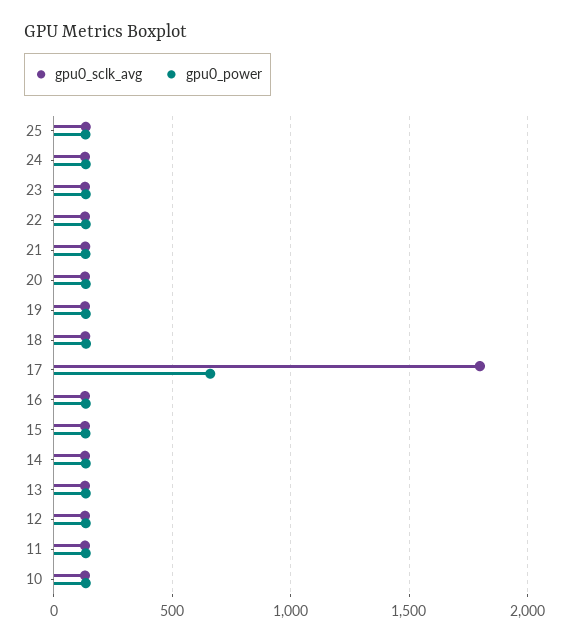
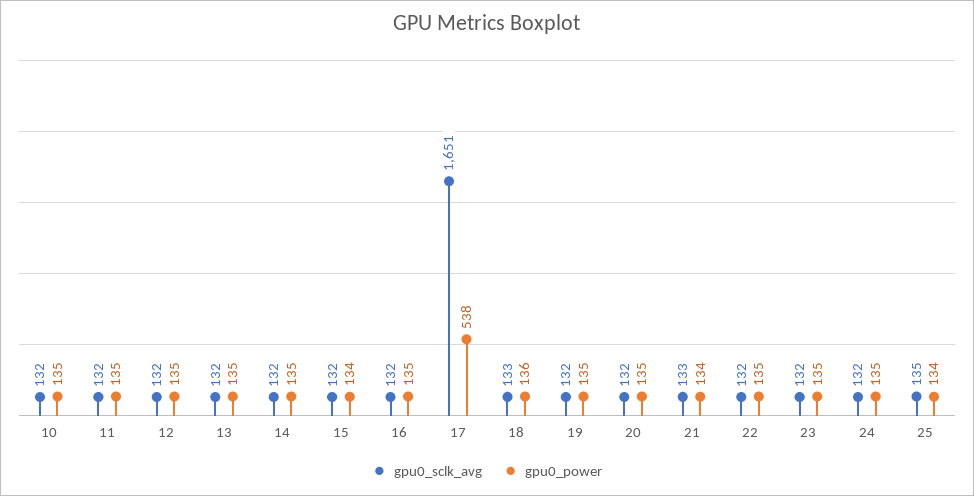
gpu0_sclk_avg, 17: 1800 -> 1651
gpu0_power, 17: 650 -> 538

